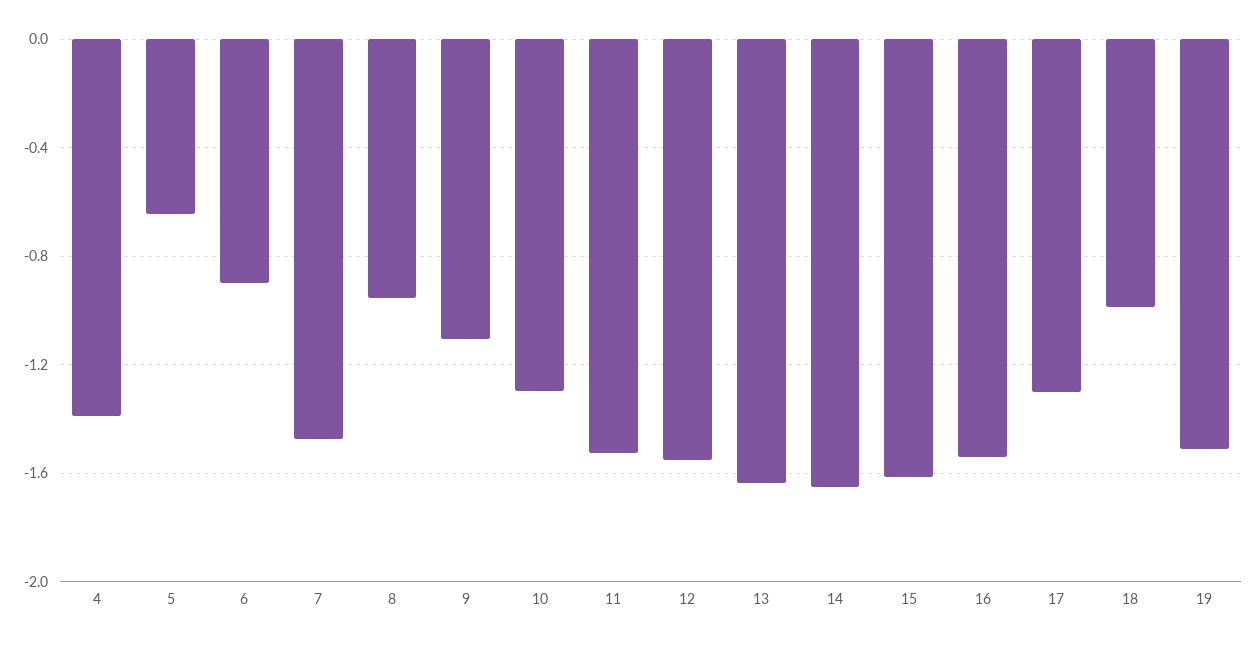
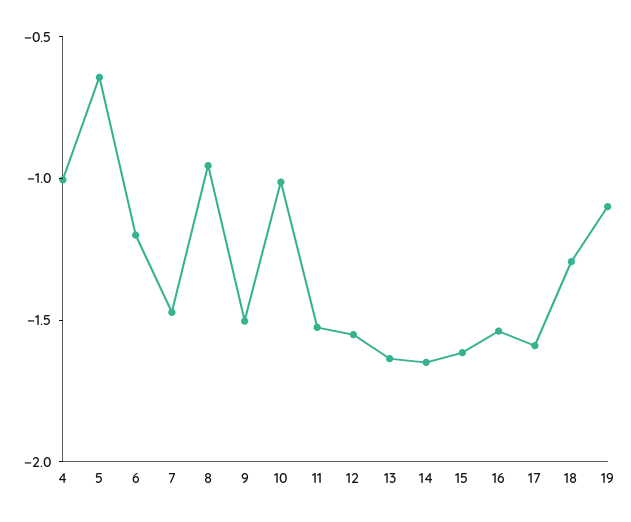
4: -1.4 -> -1
6: -0.9 -> -1.2
9: -1.1 -> -1.5
10: -1.3 -> -1
17: -1.3 -> -1.6
18: -1 -> -1.3
19: -1.5 -> -1.1

